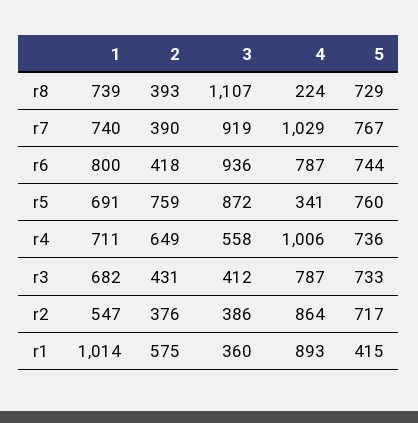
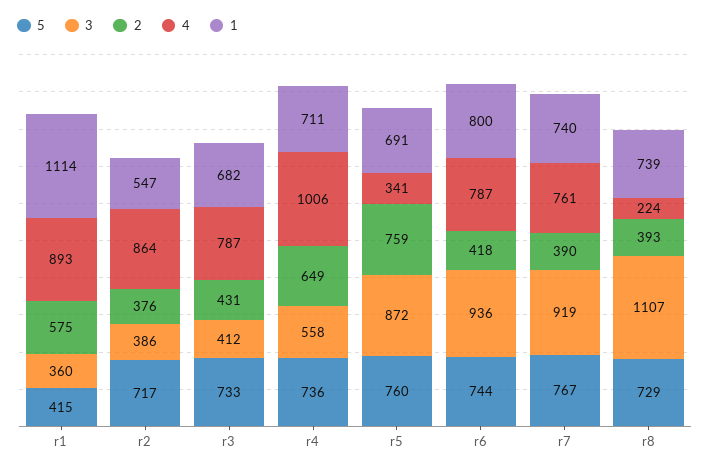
4, r7: 1029 -> 761
1, r1: 1014 -> 1114

